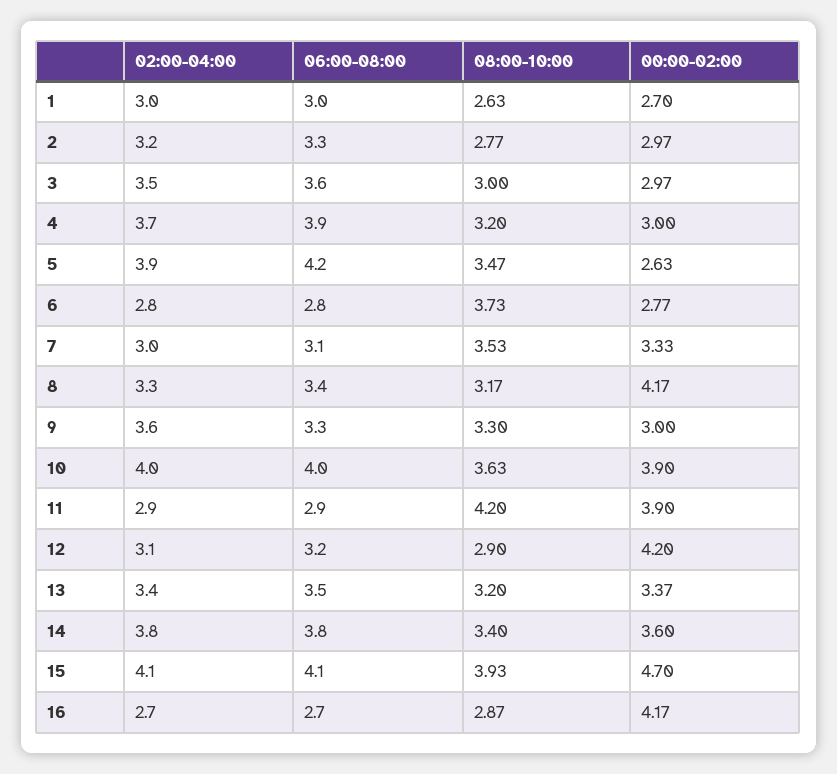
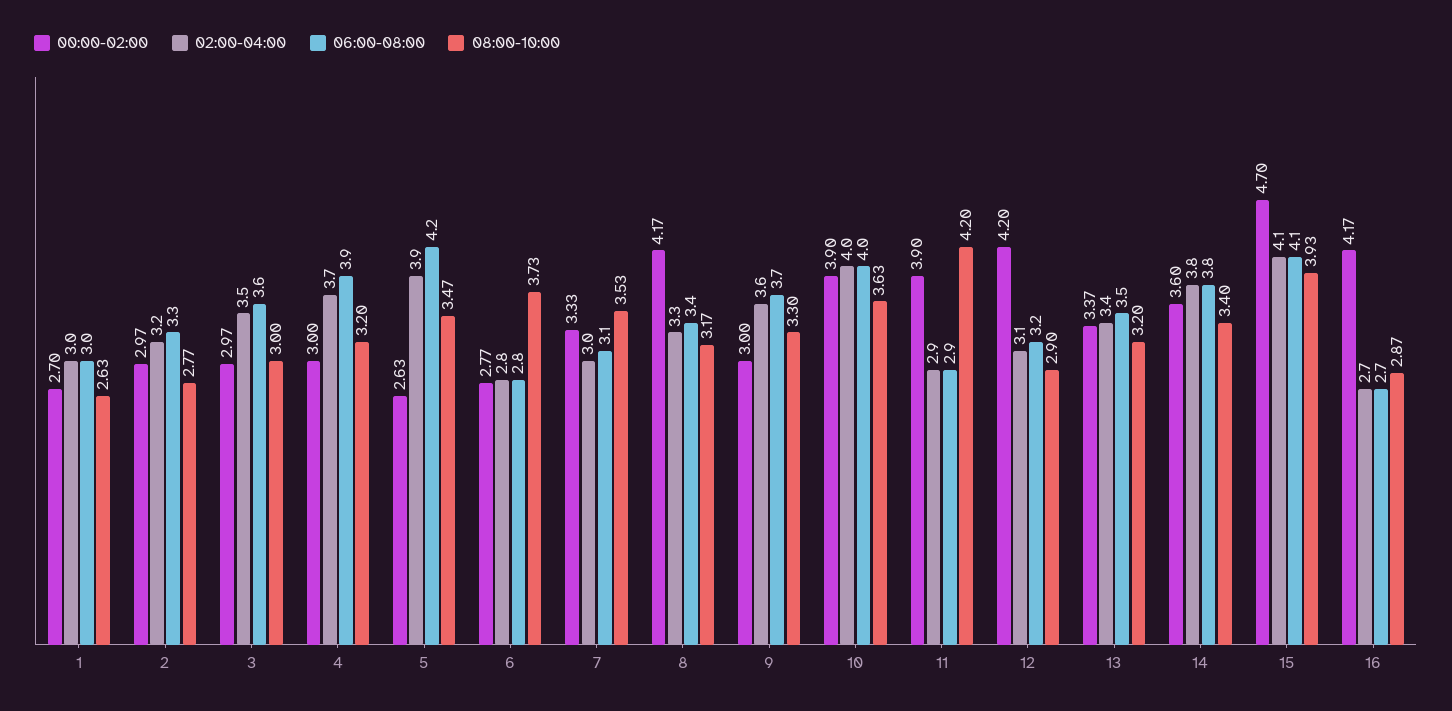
06:00-08:00, 9: 3.3 -> 3.7

